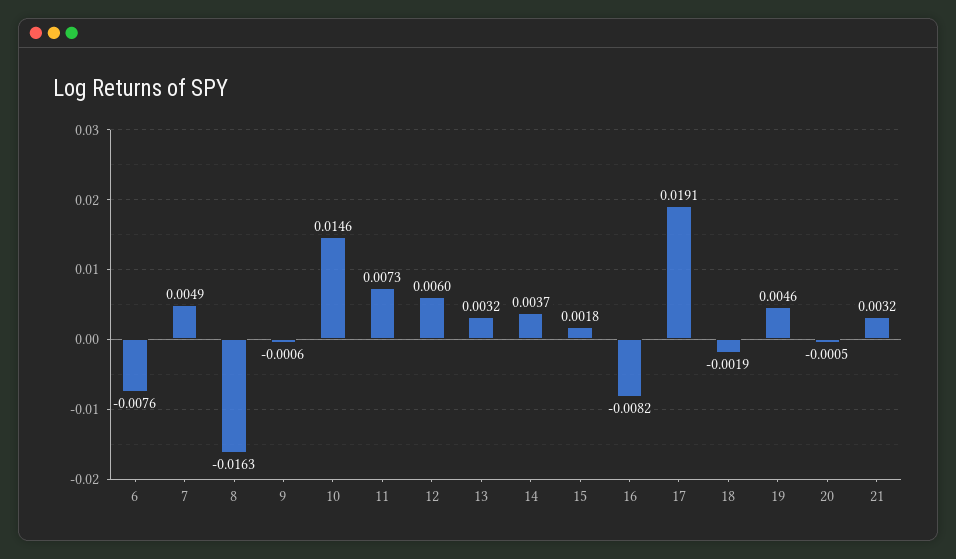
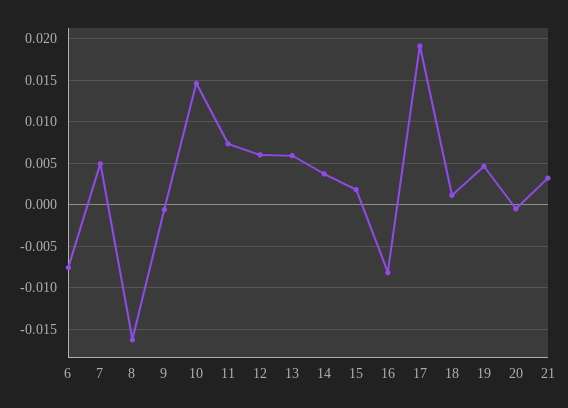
13: 0.0032 -> 0.006
18: -0.0019 -> 0.001

